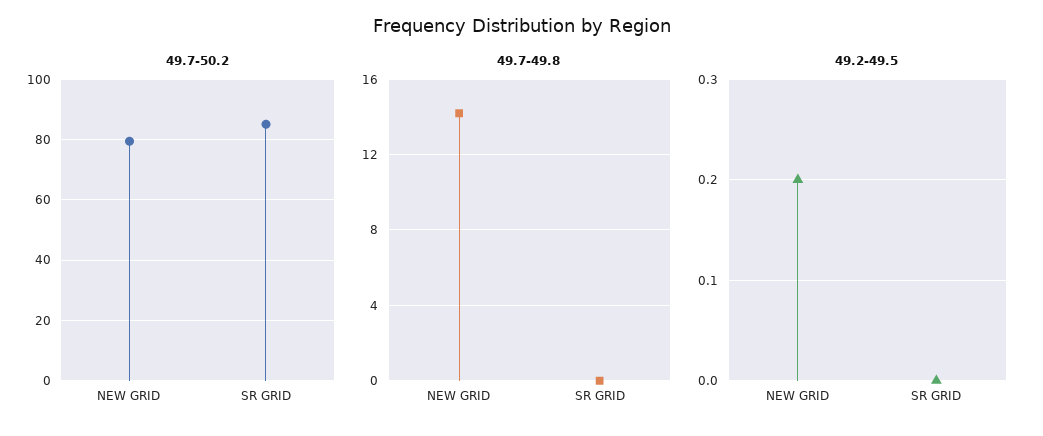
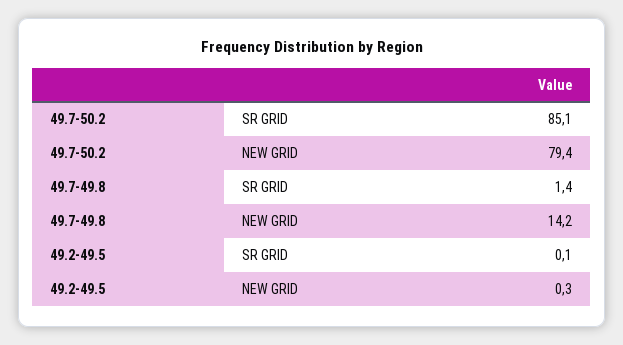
49.7-49.8, SR GRID: 0 -> 1.4
49.2-49.5, NEW GRID: 0.2 -> 0.3
49.2-49.5, SR GRID: 0 -> 0.1

